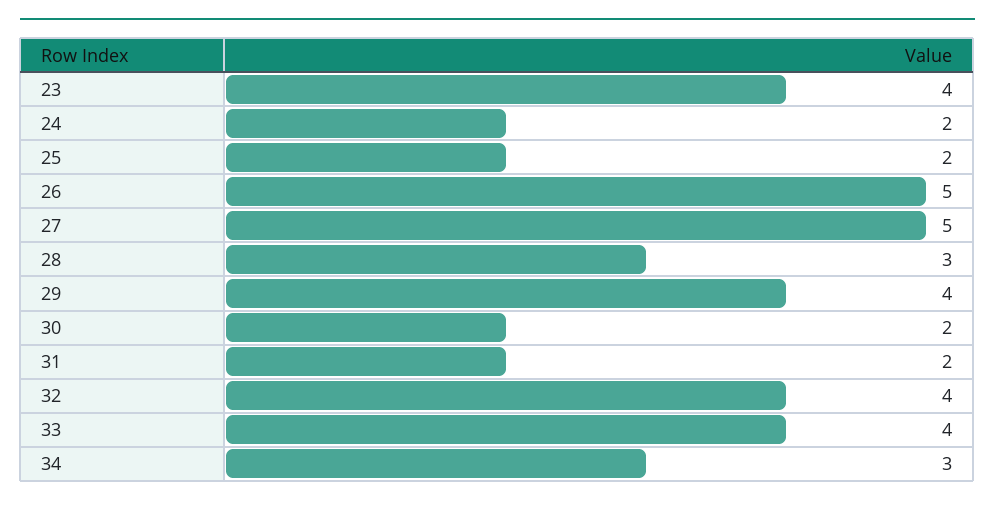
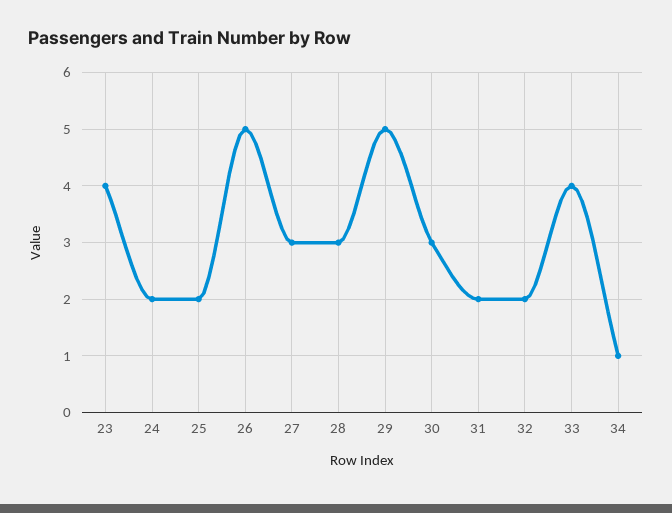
27: 5 -> 3
29: 4 -> 5
30: 2 -> 3
32: 4 -> 2
34: 3 -> 1

